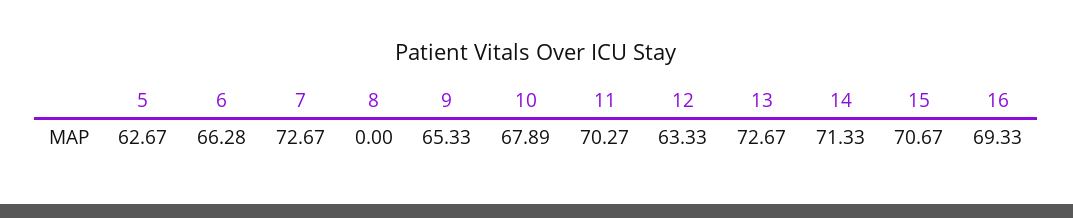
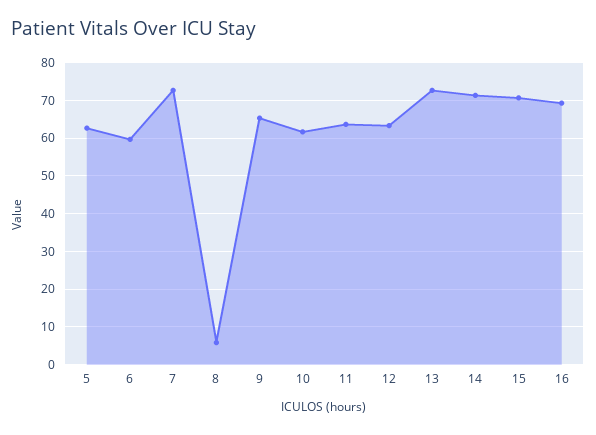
6: 66.28 -> 60
8: 0 -> 6
10: 67.89 -> 62
11: 70.27 -> 64

